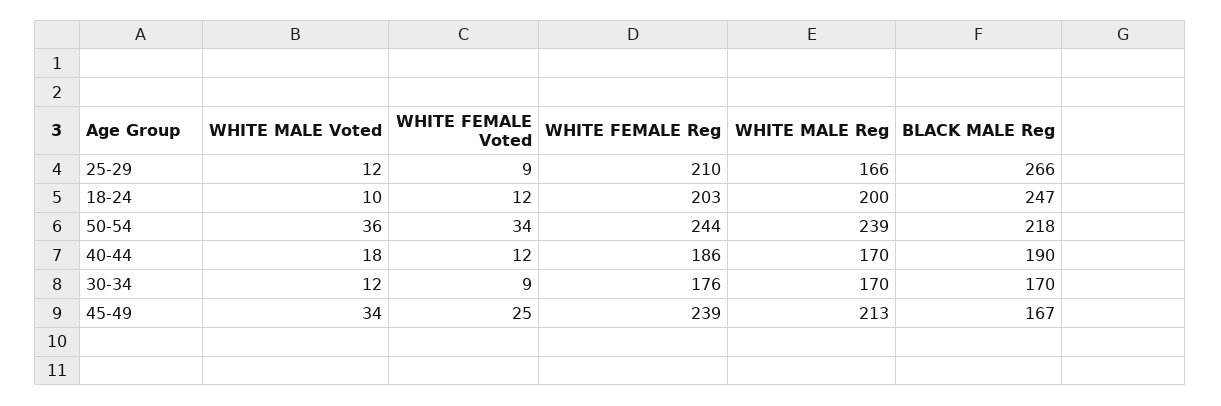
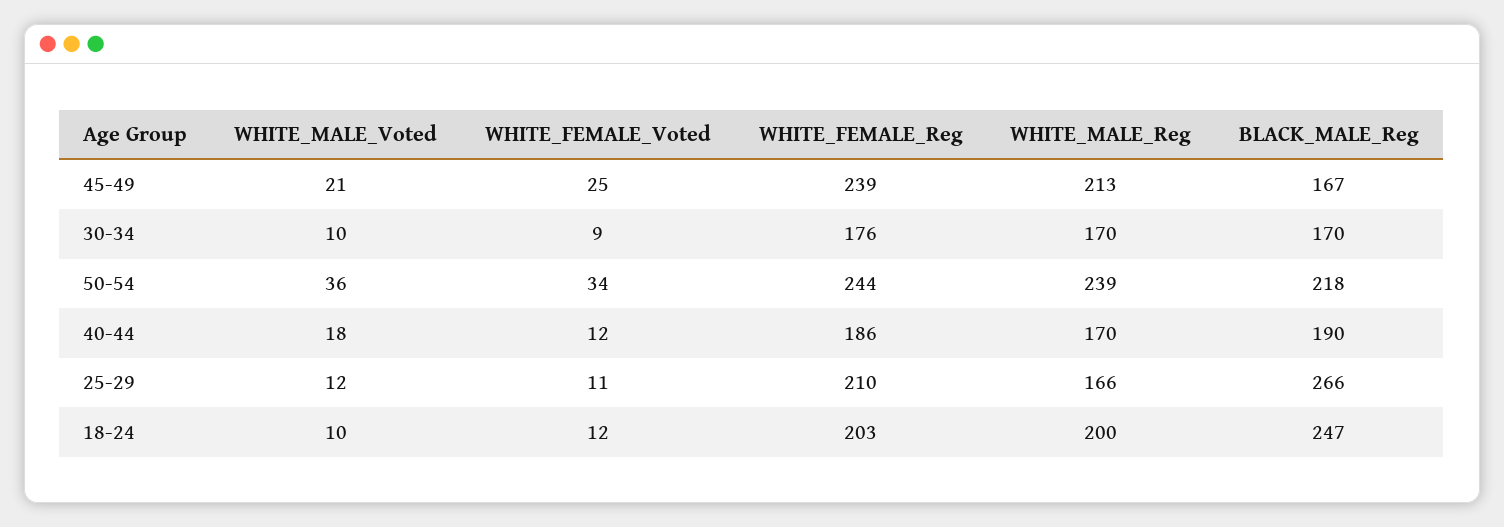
WHITE FEMALE Voted, 25-29: 9 -> 11
WHITE MALE Voted, 30-34: 12 -> 10
WHITE MALE Voted, 45-49: 34 -> 21

